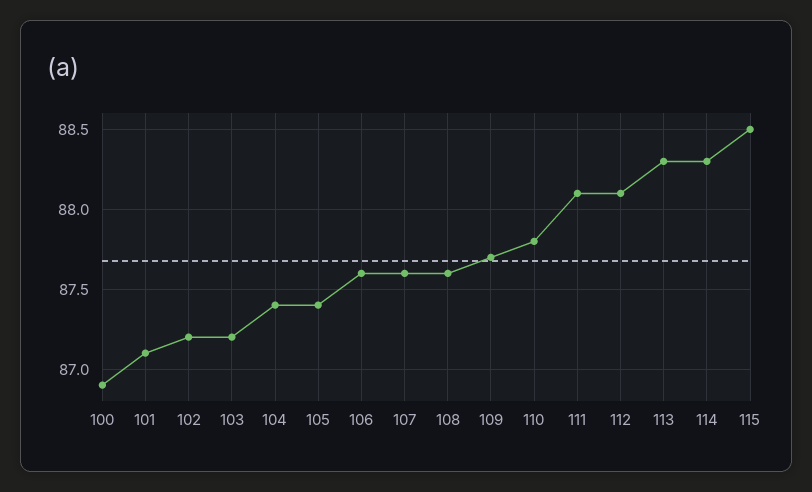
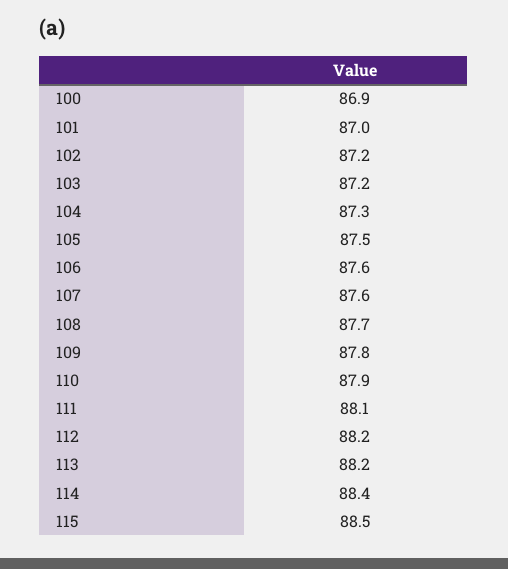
101: 87.1 -> 87
104: 87.4 -> 87.3
105: 87.4 -> 87.5
108: 87.6 -> 87.7
109: 87.7 -> 87.8
110: 87.8 -> 87.9
112: 88.1 -> 88.2
113: 88.3 -> 88.2
114: 88.3 -> 88.4

